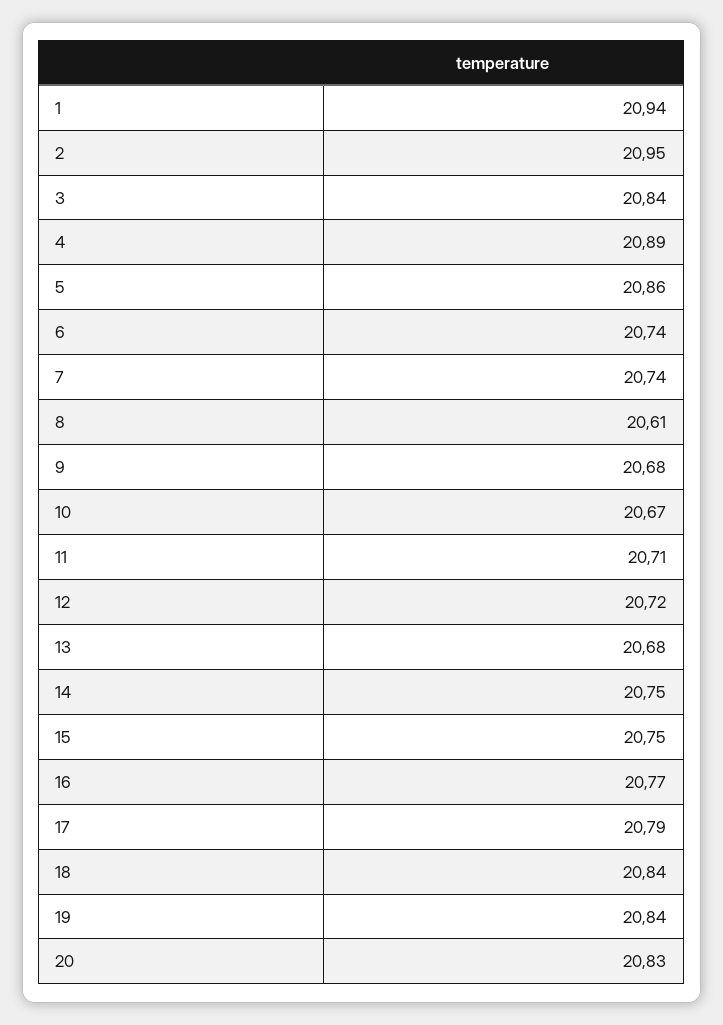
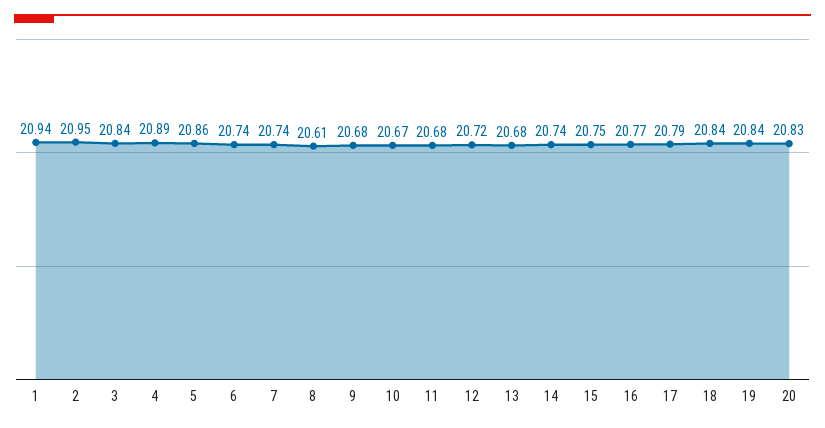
11: 20.71 -> 20.68
14: 20.75 -> 20.74

